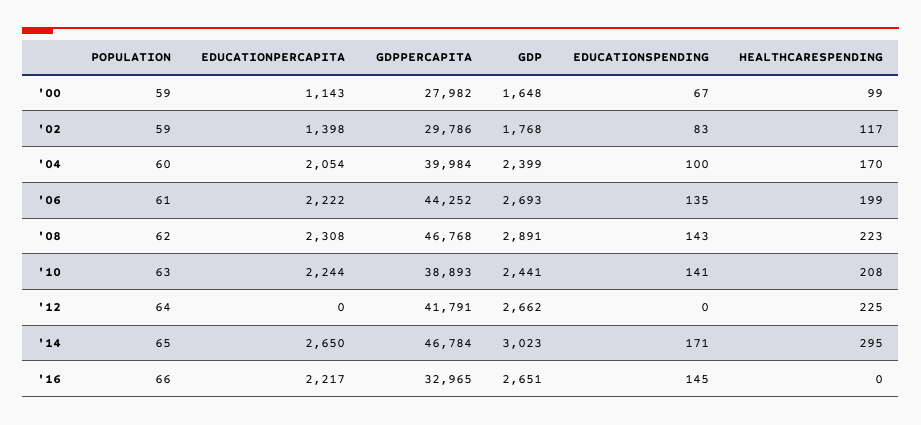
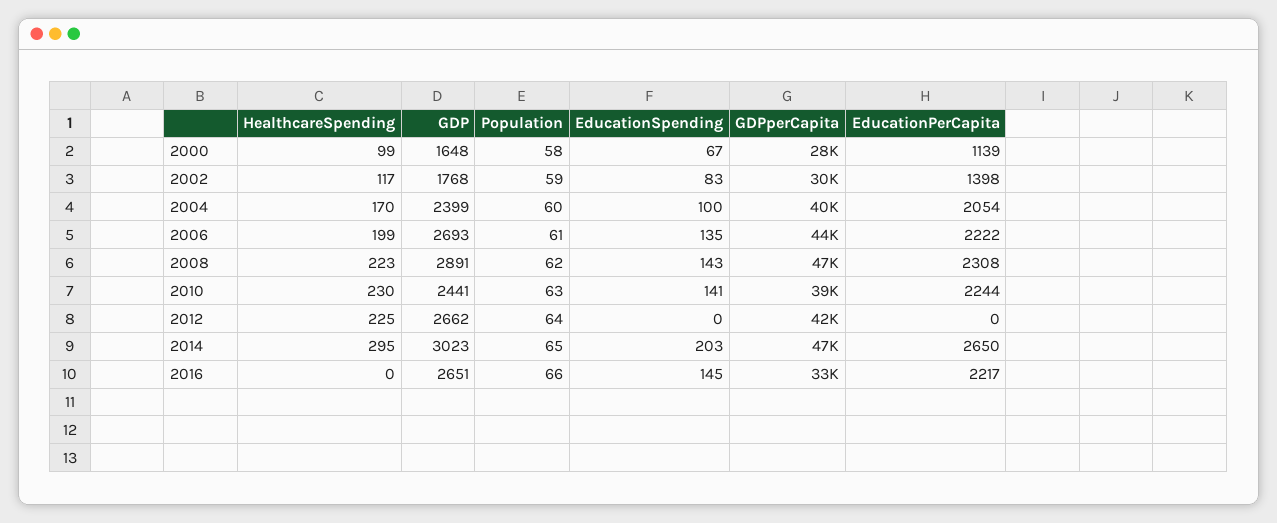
POPULATION, '00: 59 -> 58
EDUCATIONPERCAPITA, '00: 1143 -> 1139
HEALTHCARESPENDING, '10: 208 -> 230
EDUCATIONSPENDING, '14: 171 -> 203

